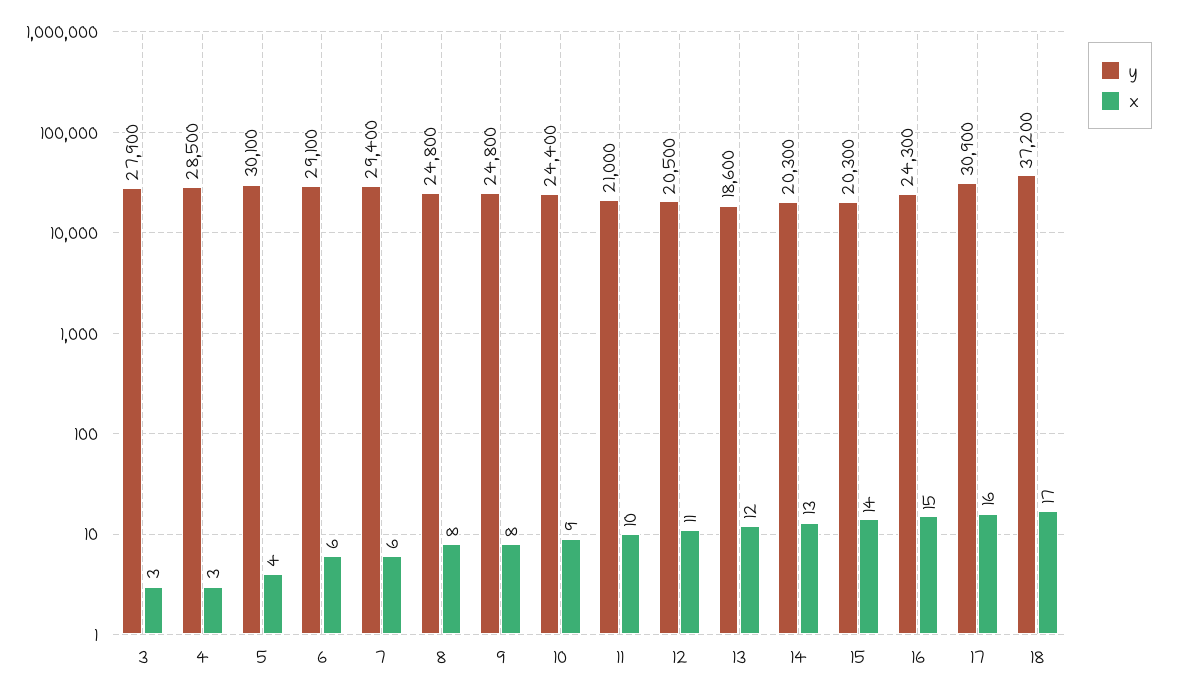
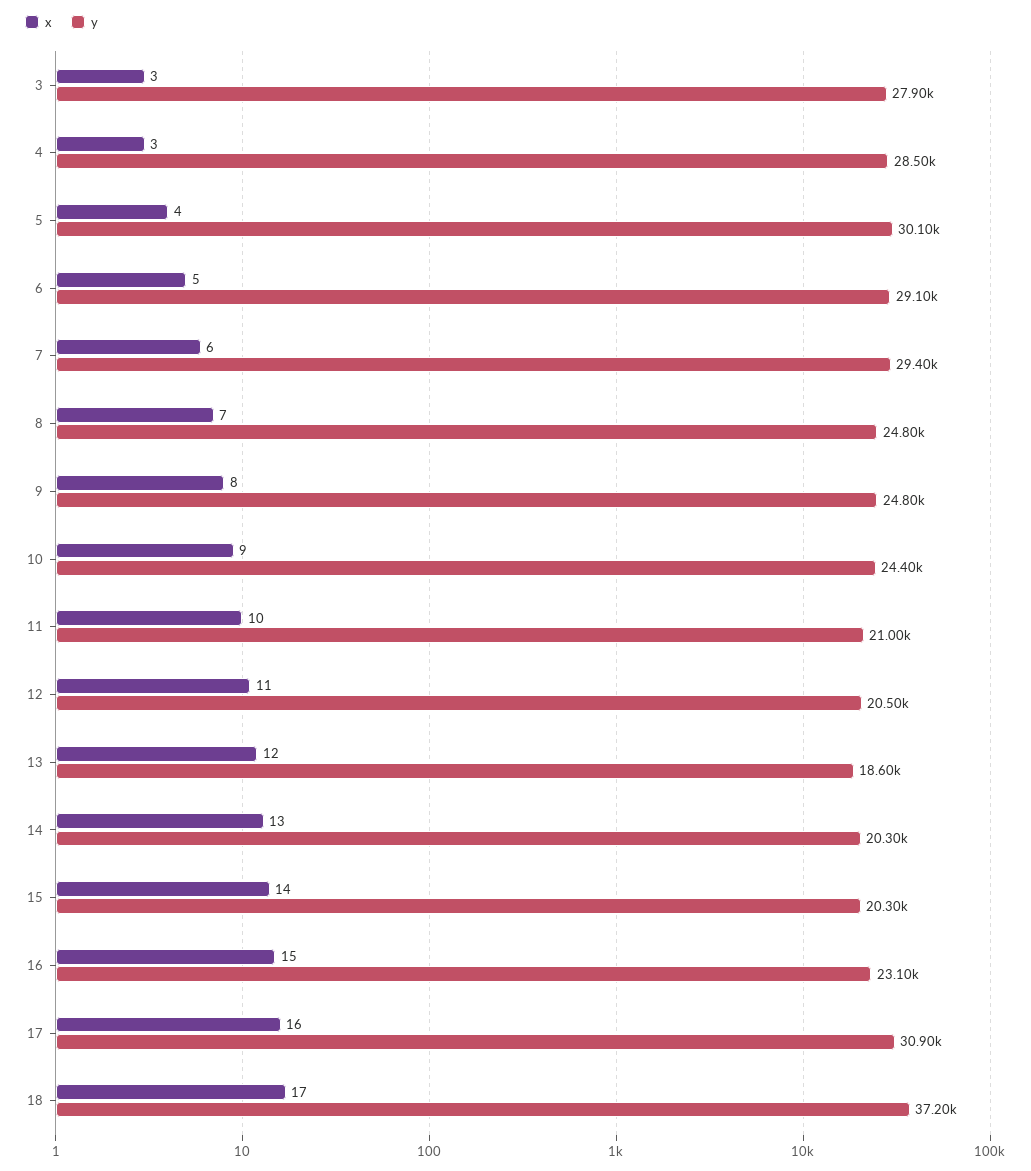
x, 6: 6 -> 5
x, 8: 8 -> 7
y, 16: 24300 -> 23100

